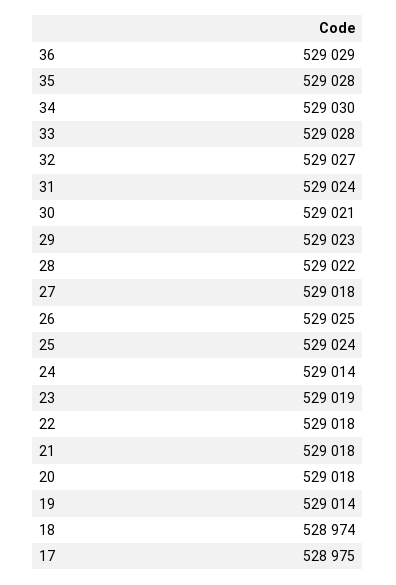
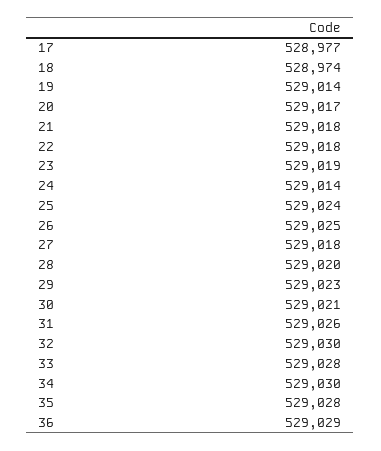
32: 529027 -> 529030
31: 529024 -> 529026
28: 529022 -> 529020
20: 529018 -> 529017
17: 528975 -> 528977

